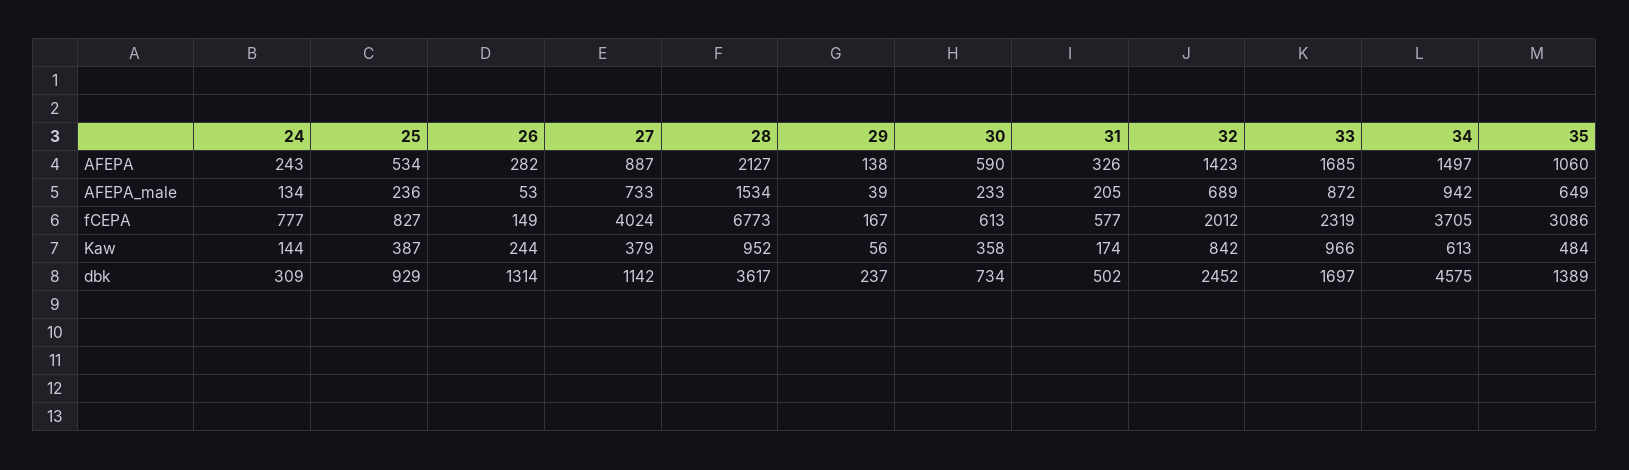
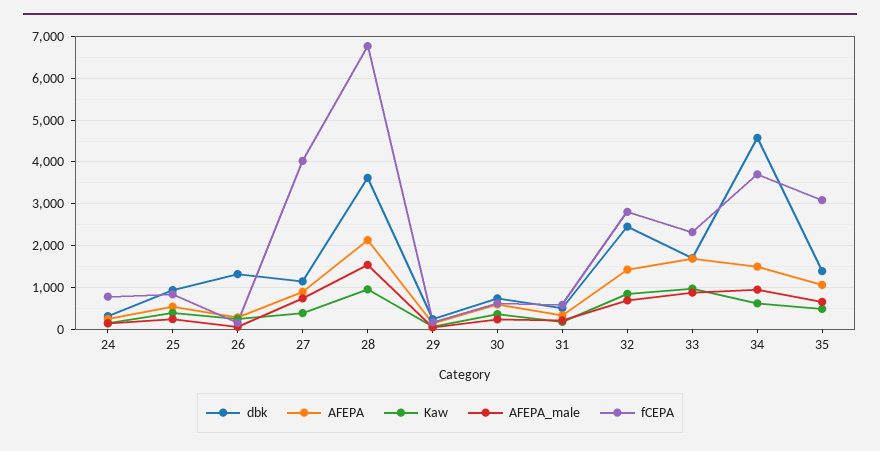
fCEPA, 32: 2012 -> 2800

